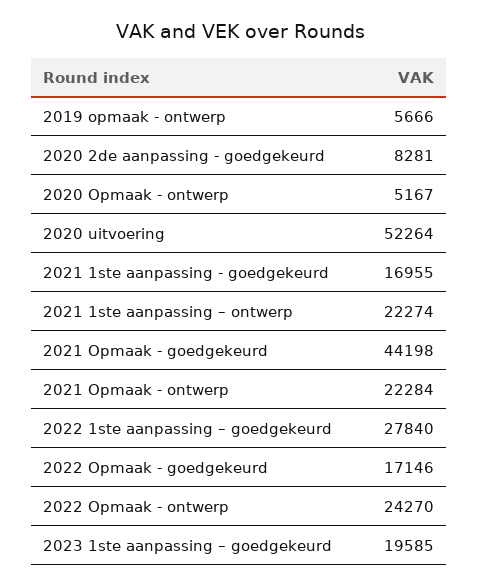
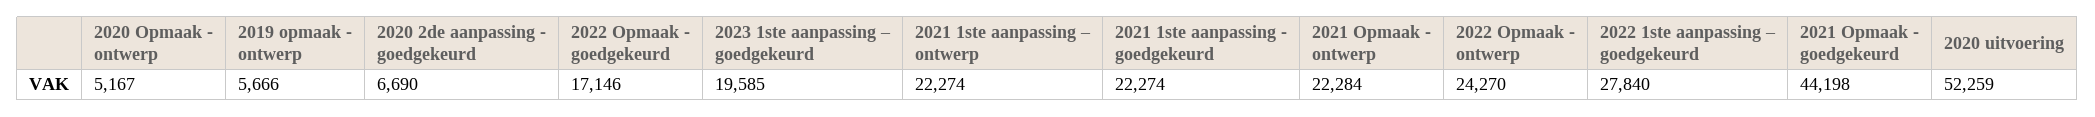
2020 2de aanpassing - goedgekeurd: 8281 -> 6690
2020 uitvoering: 52264 -> 52259
2021 1ste aanpassing - goedgekeurd: 16955 -> 22274

